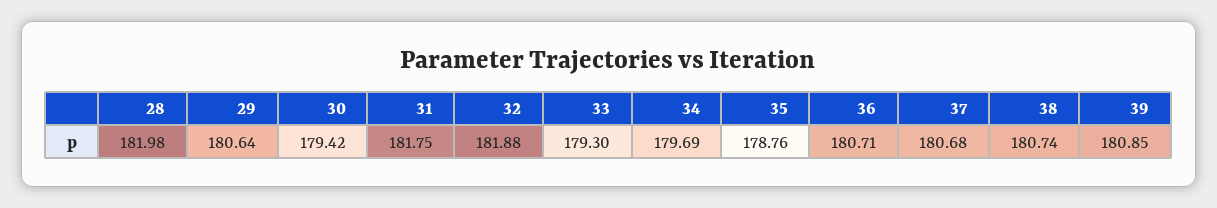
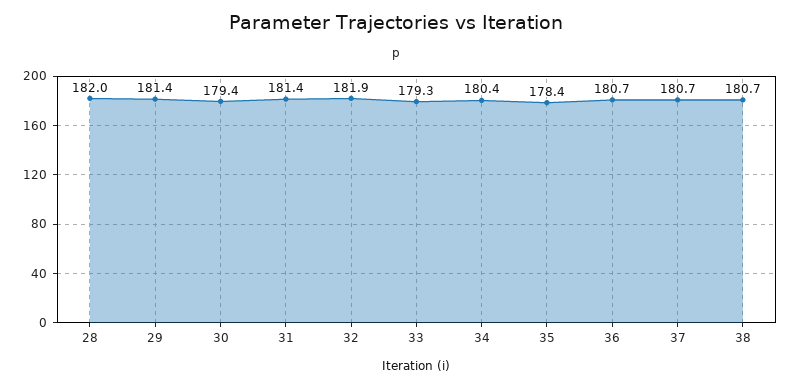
29: 180.64 -> 181.4
31: 181.75 -> 181.4
34: 179.69 -> 180.4
35: 178.76 -> 178.4
39: 180.85 -> none

